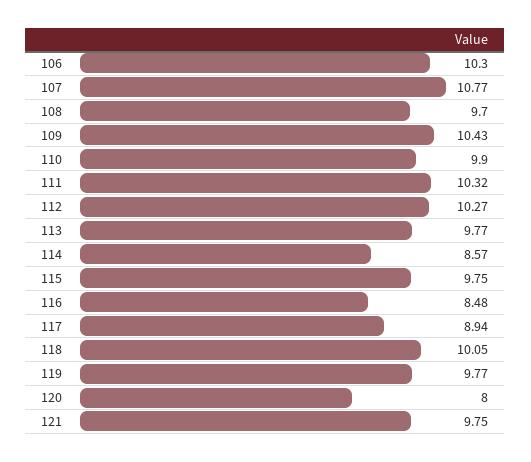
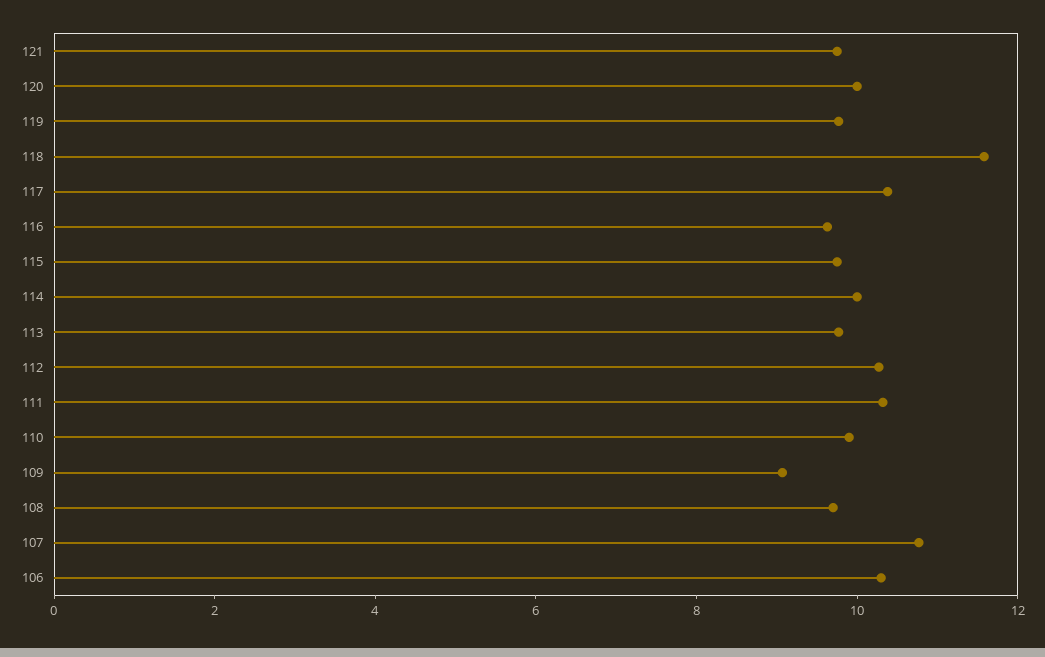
109: 10.43 -> 9
114: 8.57 -> 10
116: 8.48 -> 9.5
117: 8.94 -> 10.5
118: 10.05 -> 11.5
120: 8 -> 10

